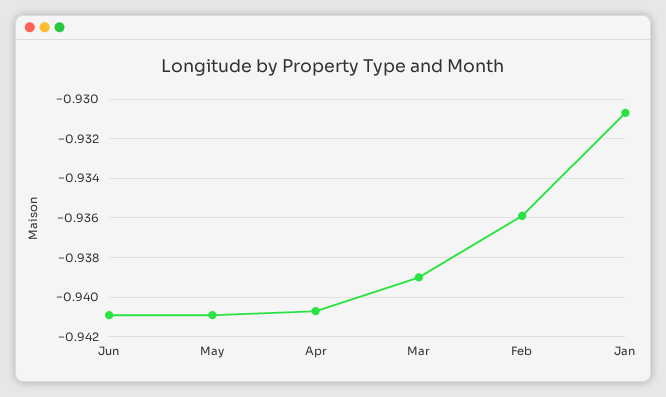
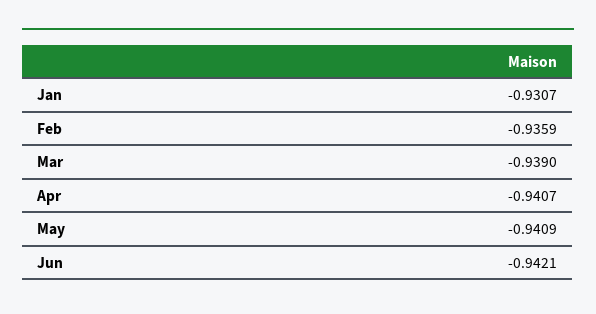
Jun: -0.941 -> -0.9421

